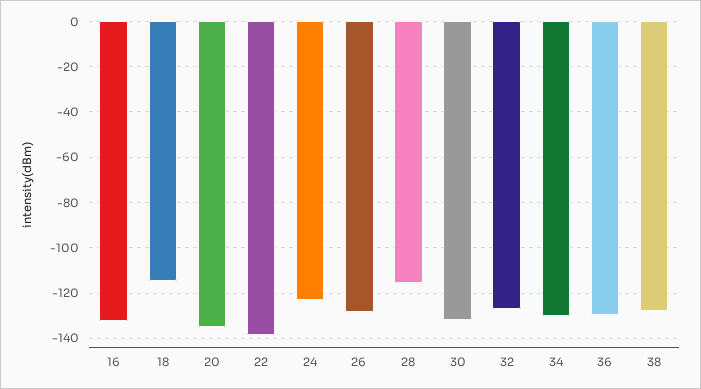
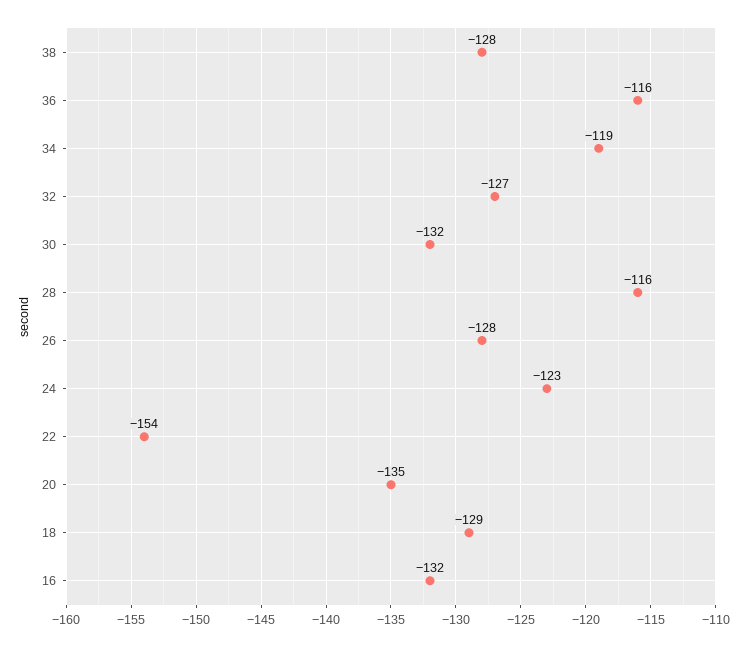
18: -115 -> -129
22: -140 -> -154
34: -130 -> -119
36: -130 -> -116

